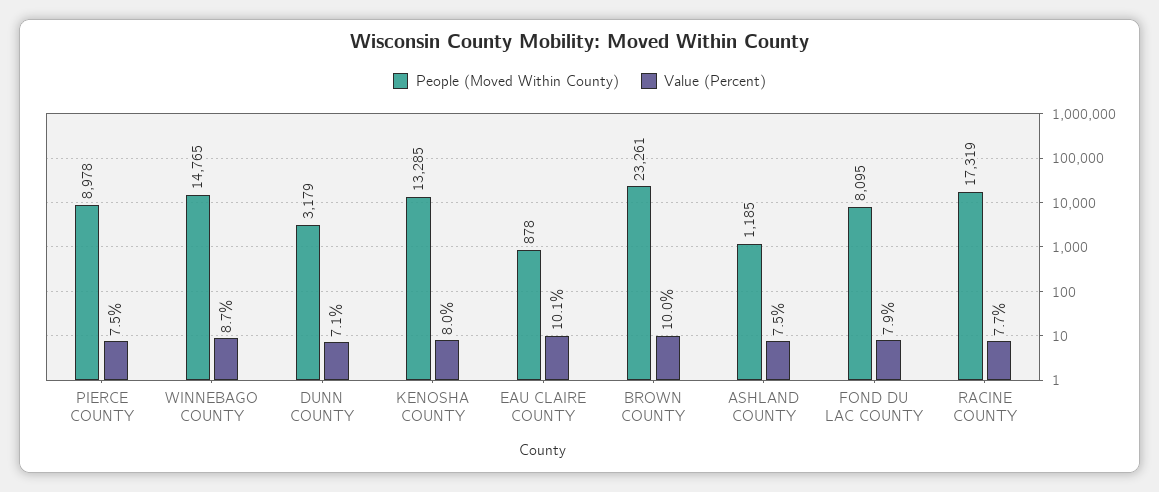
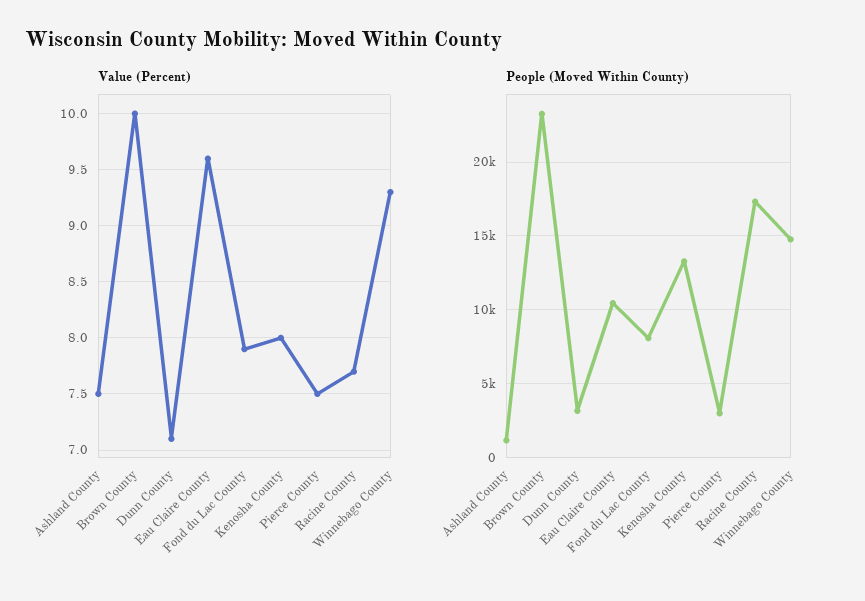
People (Moved Within County), PIERCE COUNTY: 8978 -> 3000
Value (Percent), WINNEBAGO COUNTY: 8.7 -> 9.3
People (Moved Within County), EAU CLAIRE COUNTY: 878 -> 10500
Value (Percent), EAU CLAIRE COUNTY: 10.1 -> 9.6

